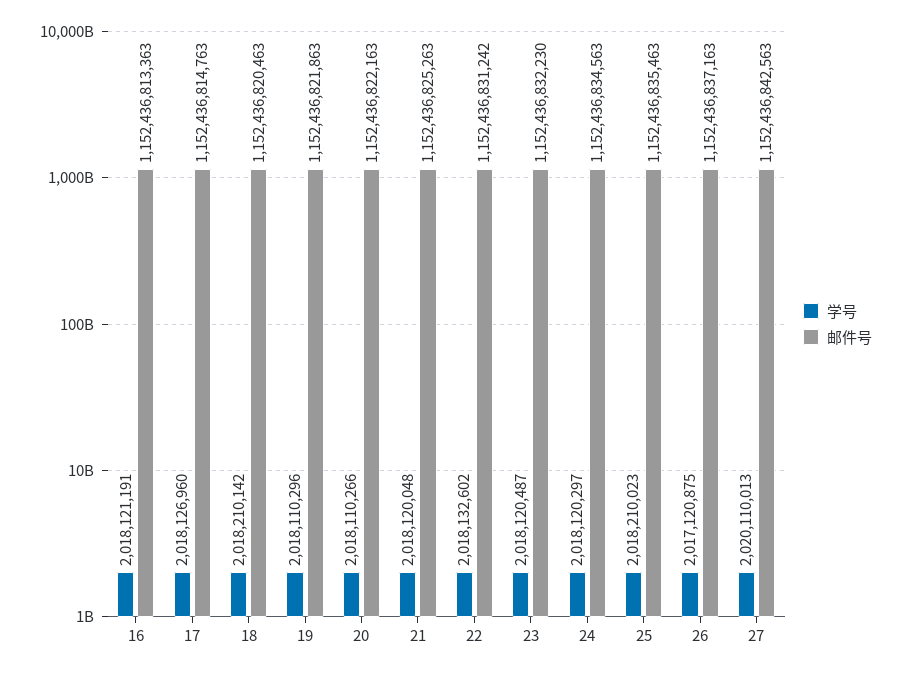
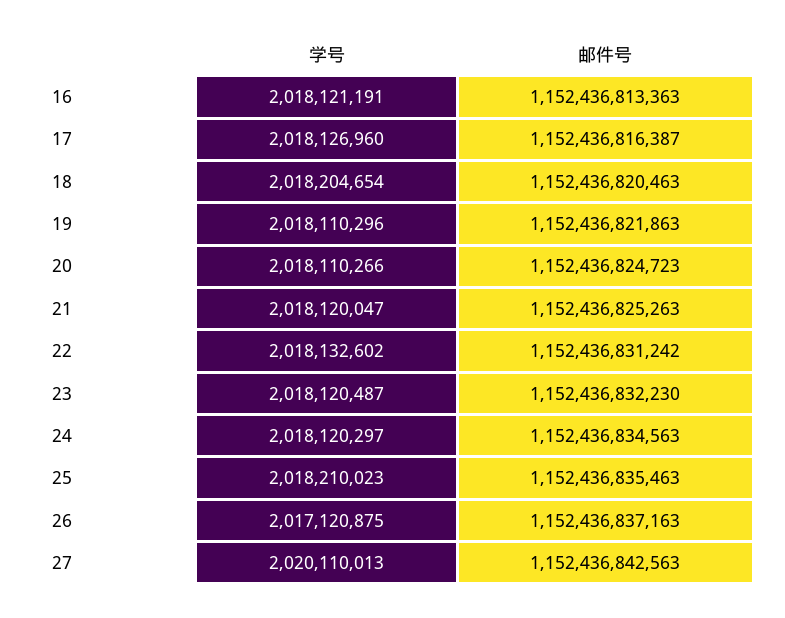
邮件号, 17: 1152436814763 -> 1152436816387
学号, 18: 2018210142 -> 2018204654
邮件号, 20: 1152436822163 -> 1152436824723
学号, 21: 2018120048 -> 2018120047

